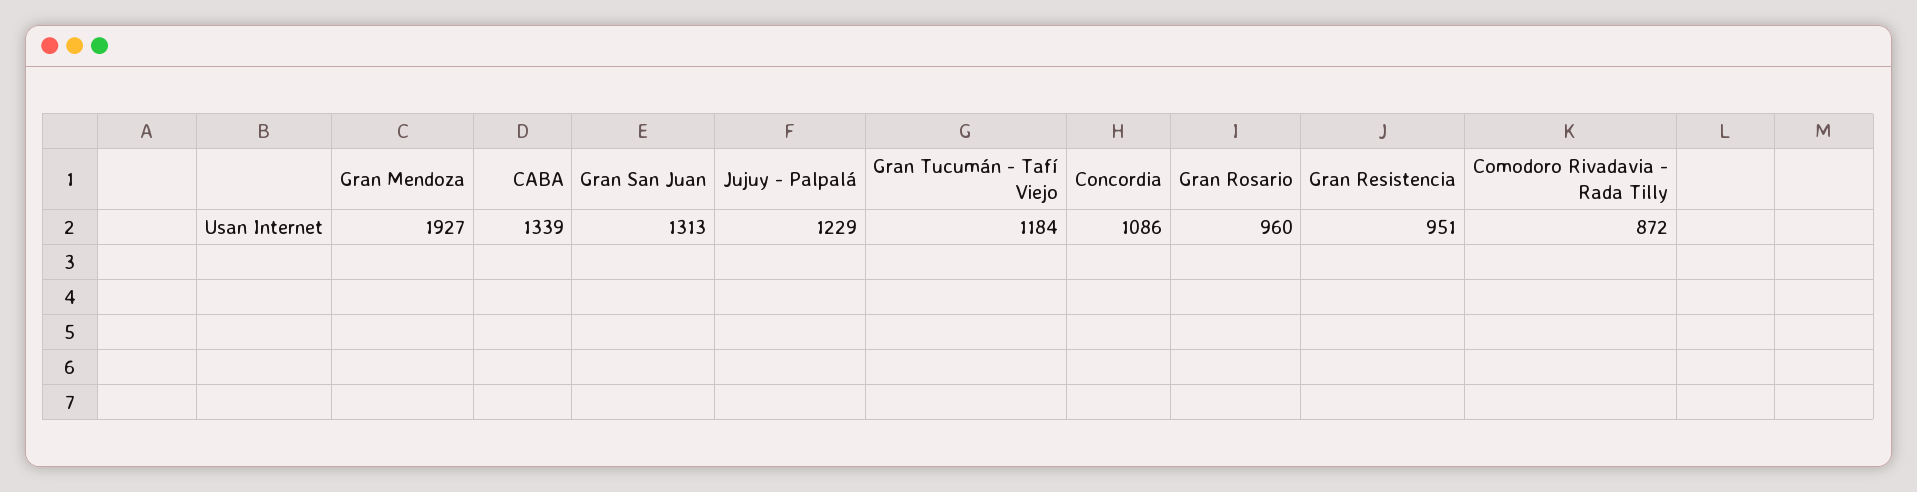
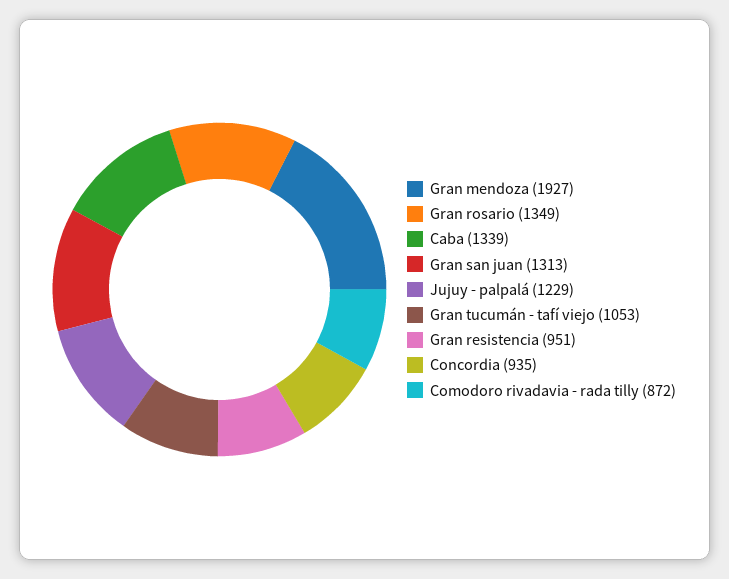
Gran Tucumán - Tafí Viejo: 1184 -> 1053
Concordia: 1086 -> 935
Gran Rosario: 960 -> 1349

